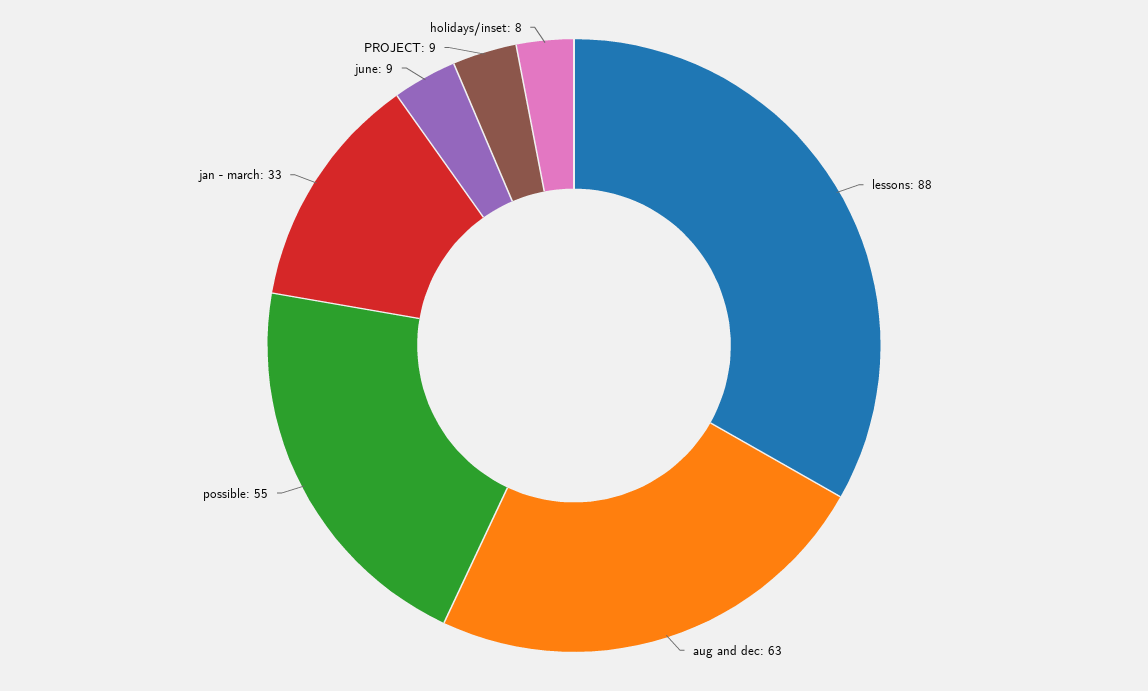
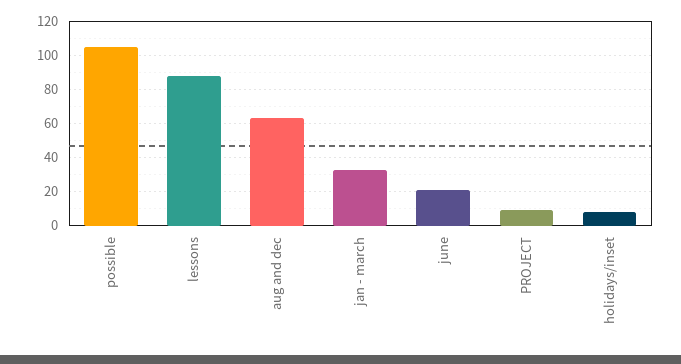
possible: 55 -> 105
june: 9 -> 20

